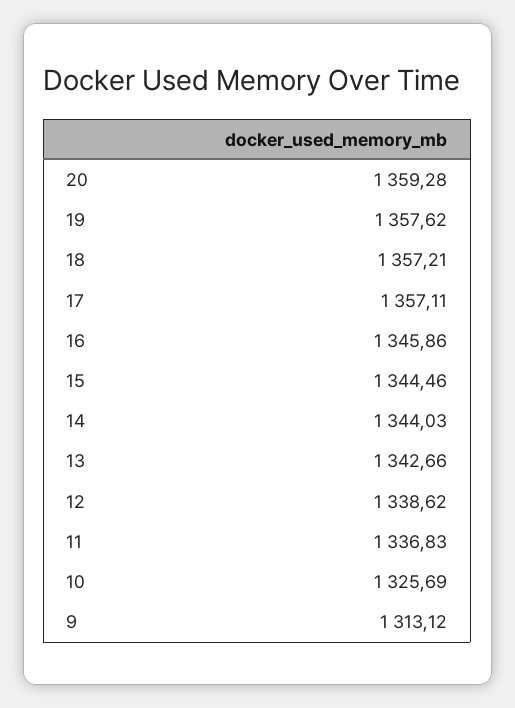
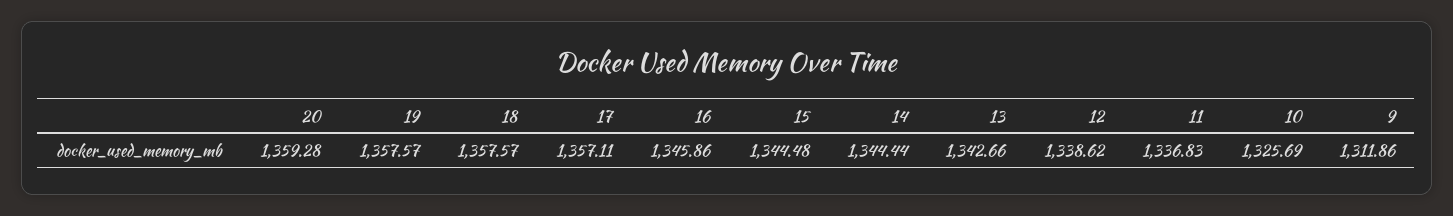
19: 1357.62 -> 1357.57
18: 1357.21 -> 1357.57
15: 1344.46 -> 1344.48
14: 1344.03 -> 1344.44
9: 1313.12 -> 1311.86

